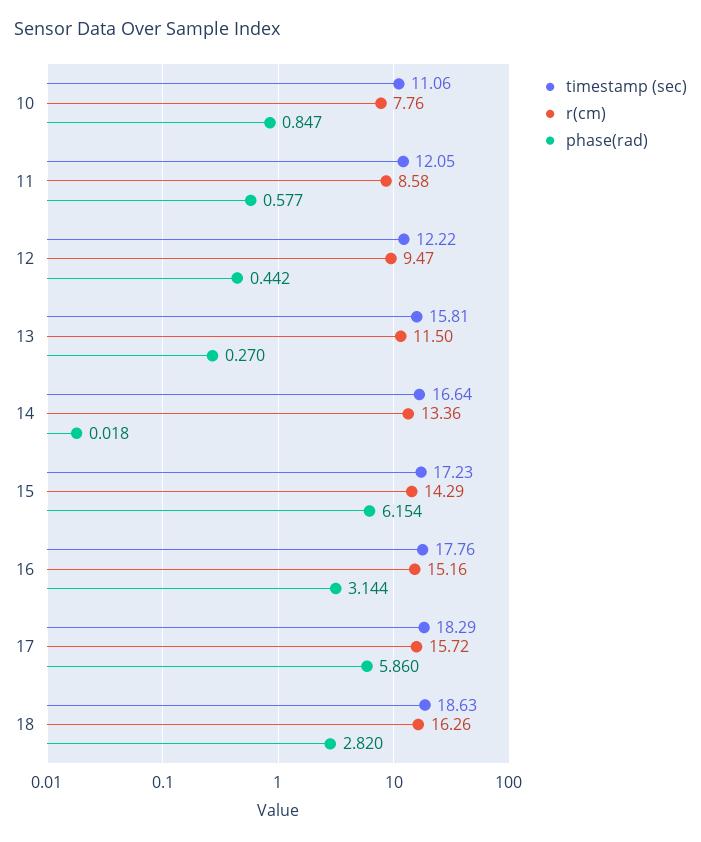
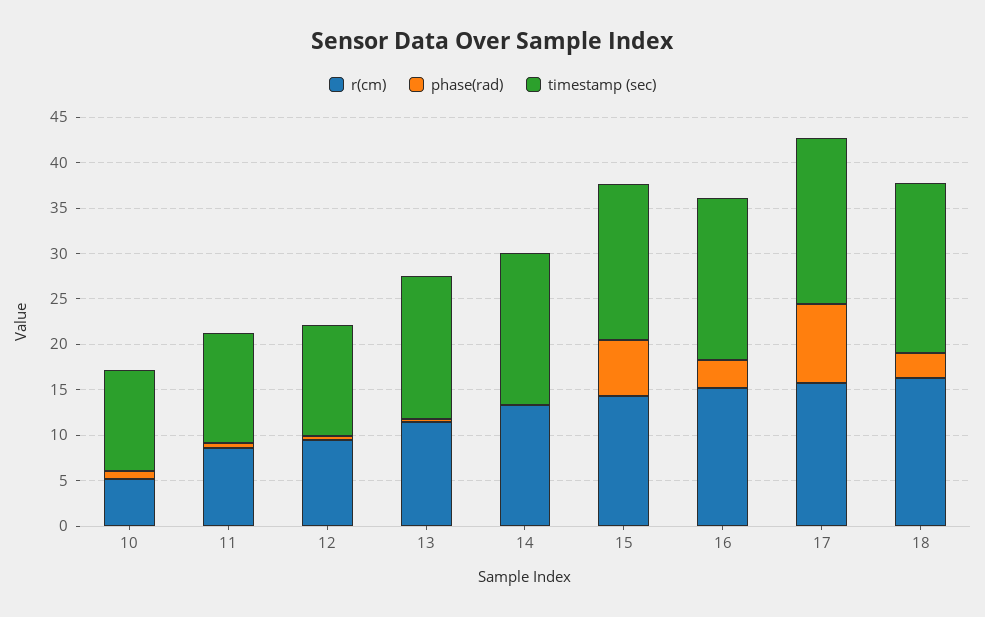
r(cm), 10: 7.76 -> 5
phase(rad), 17: 5.86 -> 9

